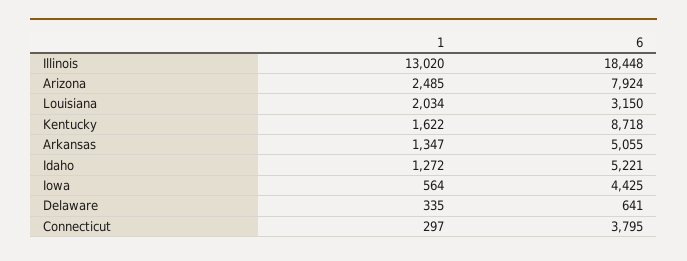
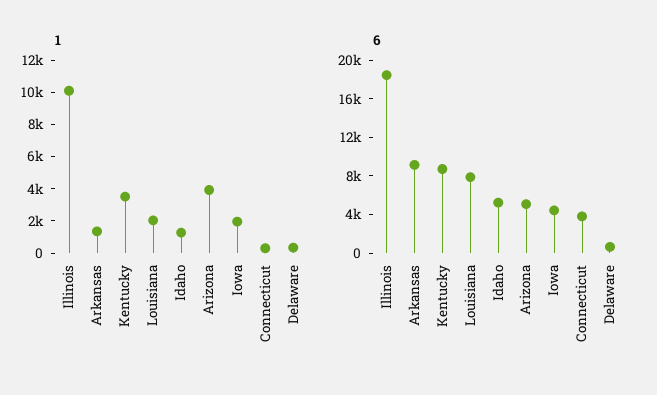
1, Illinois: 13020 -> 10000
1, Arizona: 2485 -> 4000
6, Arizona: 7924 -> 5000
6, Louisiana: 3150 -> 8000
1, Kentucky: 1622 -> 3500
6, Arkansas: 5055 -> 9000
1, Iowa: 564 -> 2000

